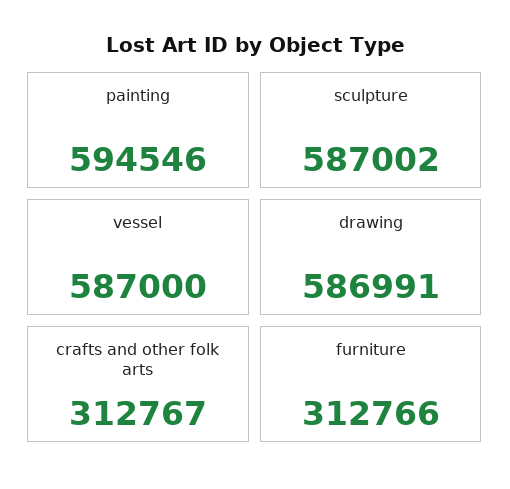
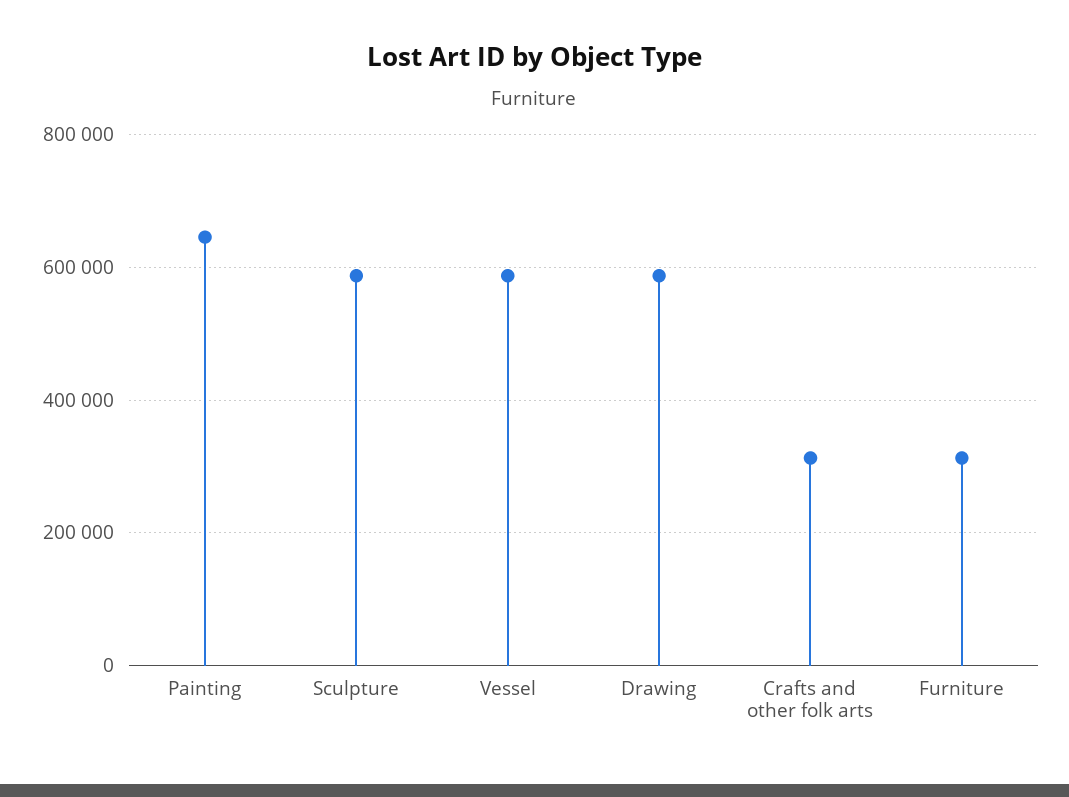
painting: 594546 -> 640000

